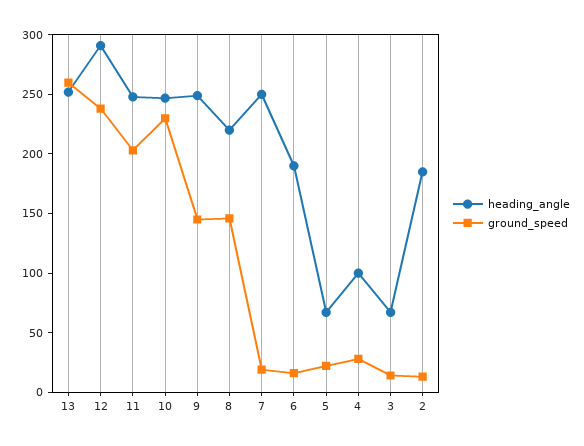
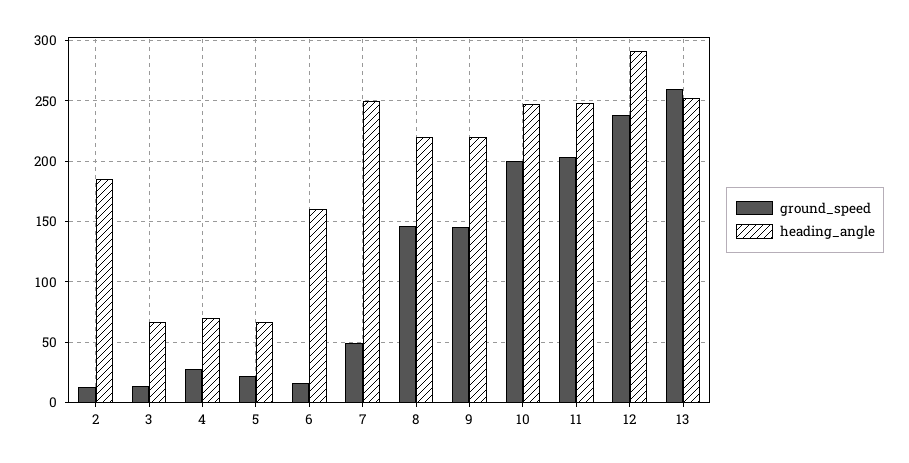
ground_speed, 10: 230 -> 200
heading_angle, 9: 250 -> 220
ground_speed, 7: 20 -> 50
heading_angle, 6: 190 -> 160
heading_angle, 4: 100 -> 70

